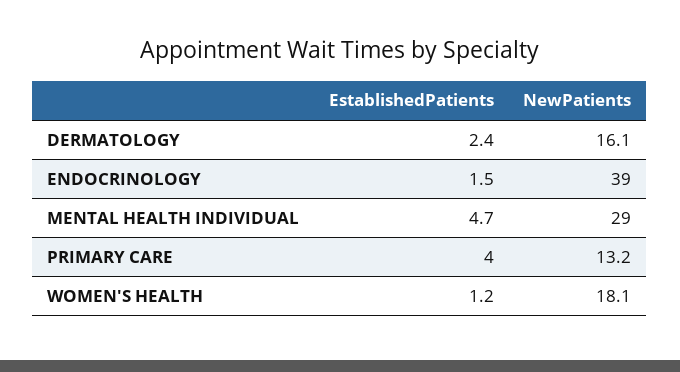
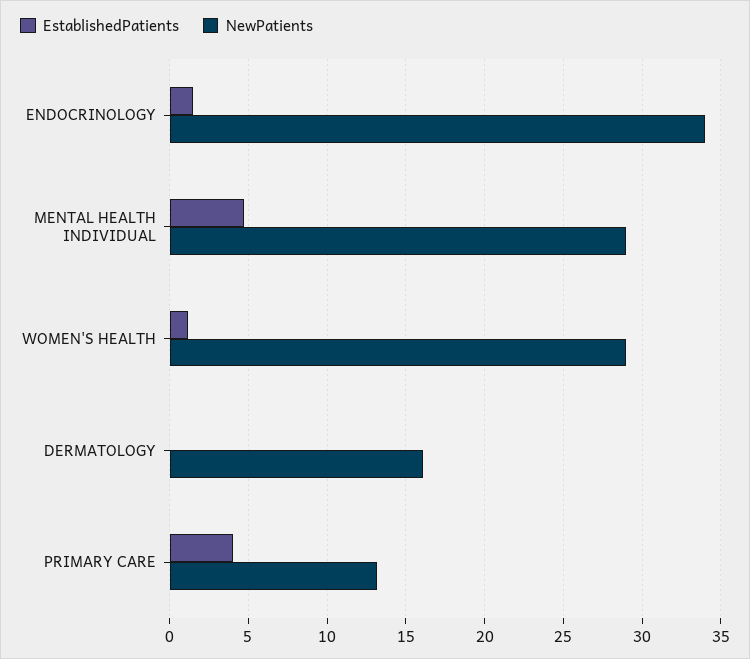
EstablishedPatients, DERMATOLOGY: 2.4 -> 0
NewPatients, ENDOCRINOLOGY: 39 -> 34
NewPatients, WOMEN'S HEALTH: 18.1 -> 29

